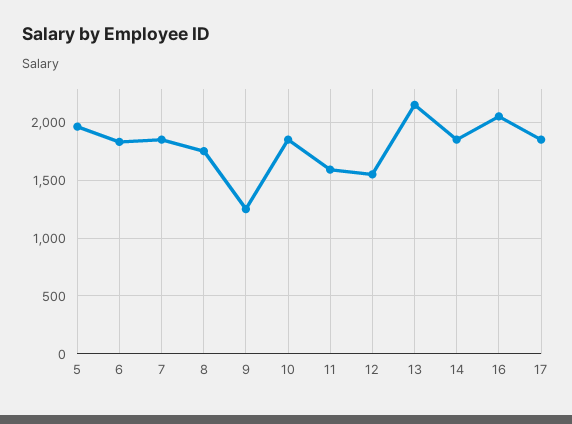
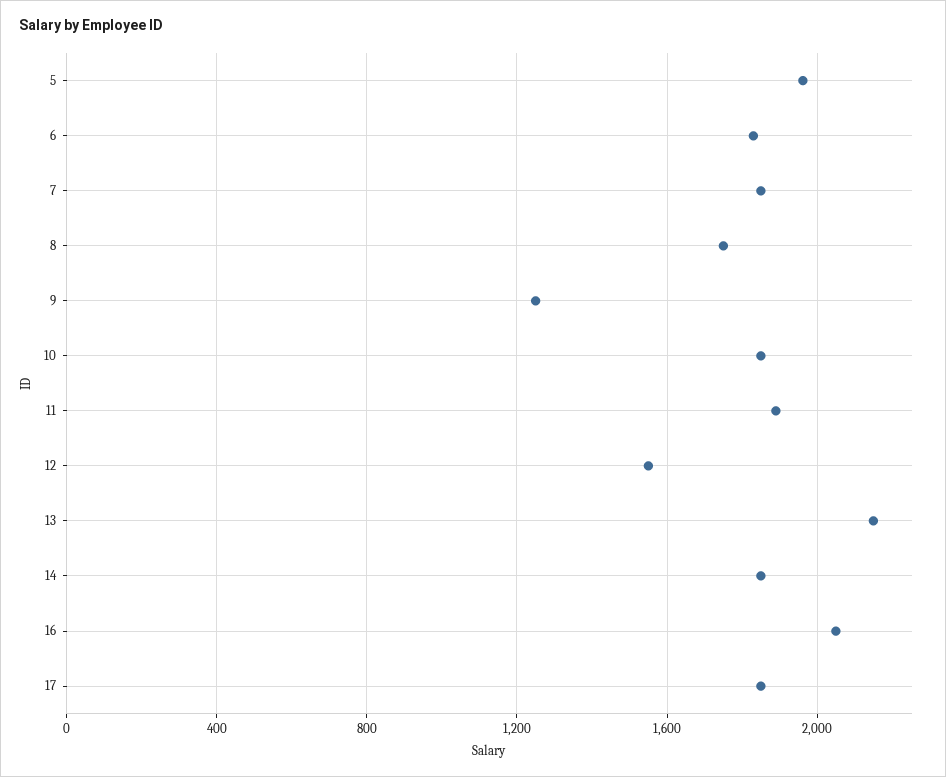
11: 1600 -> 1900

